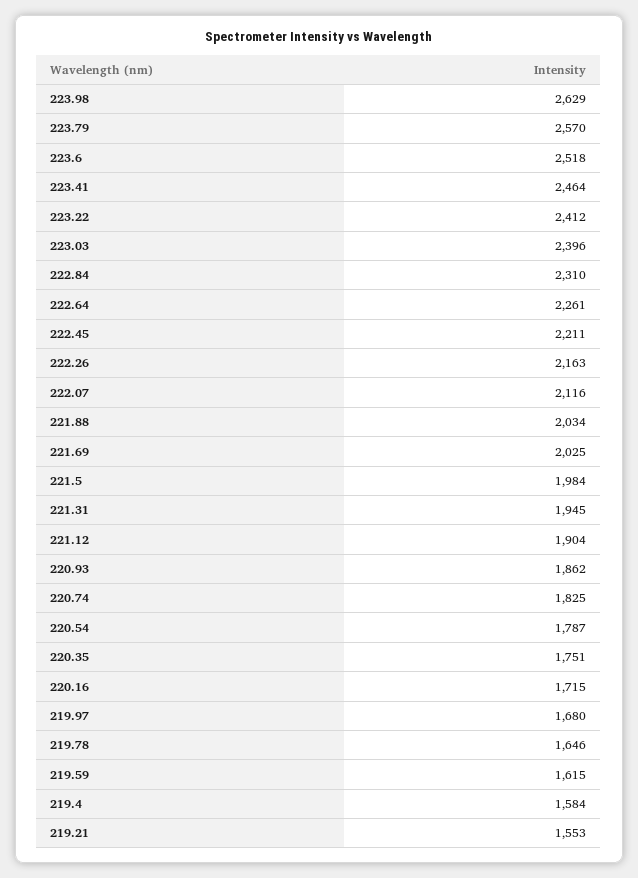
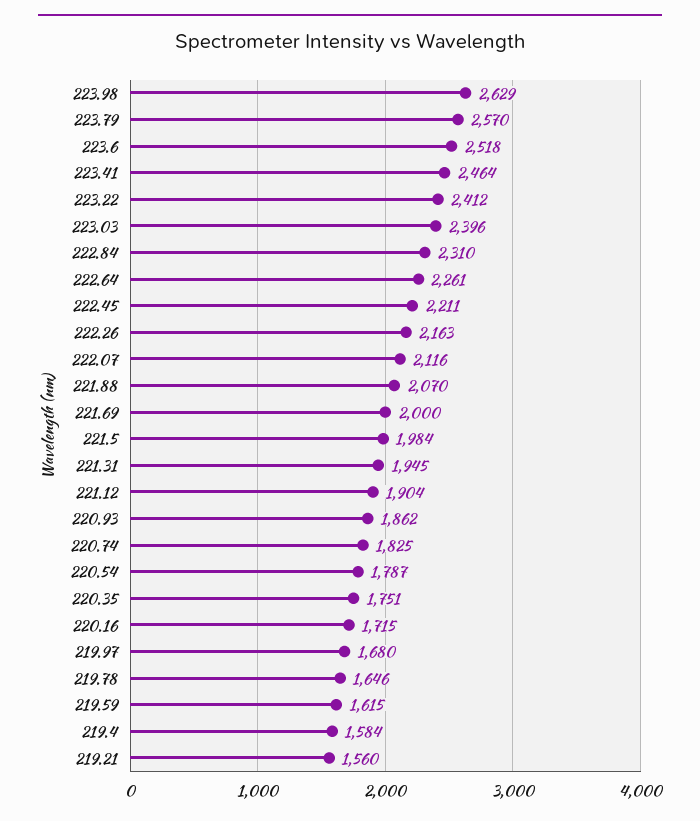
221.88: 2034 -> 2070
221.69: 2025 -> 2000
219.21: 1553 -> 1560

